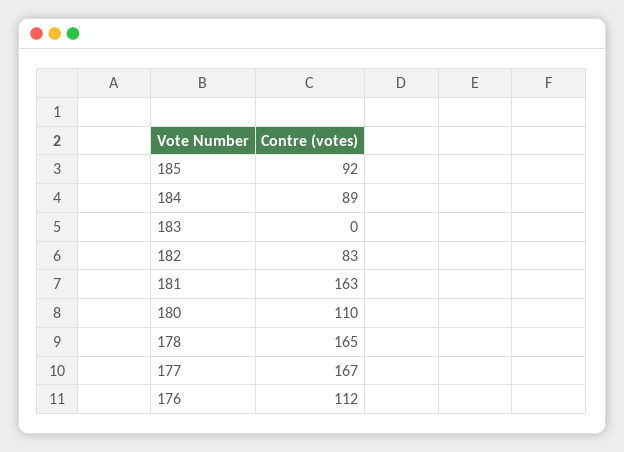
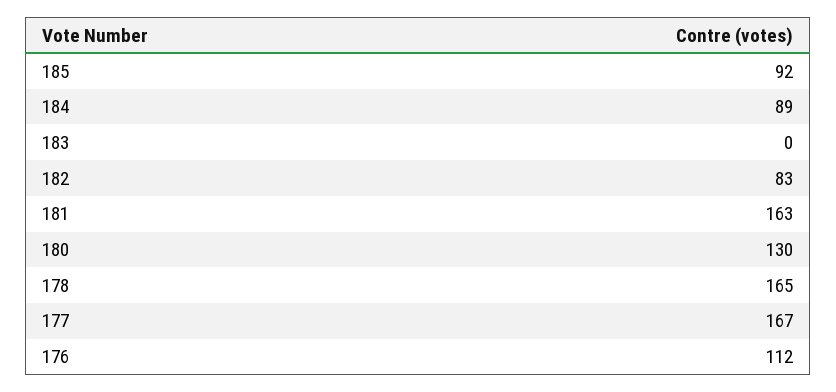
180: 110 -> 130

